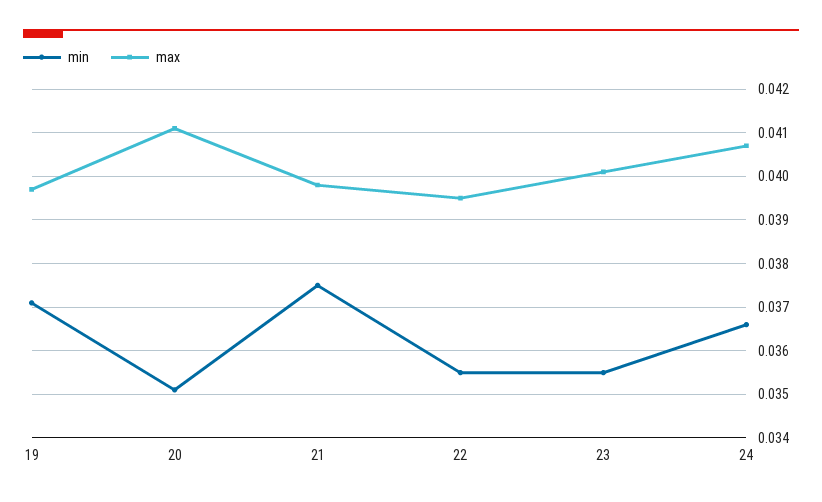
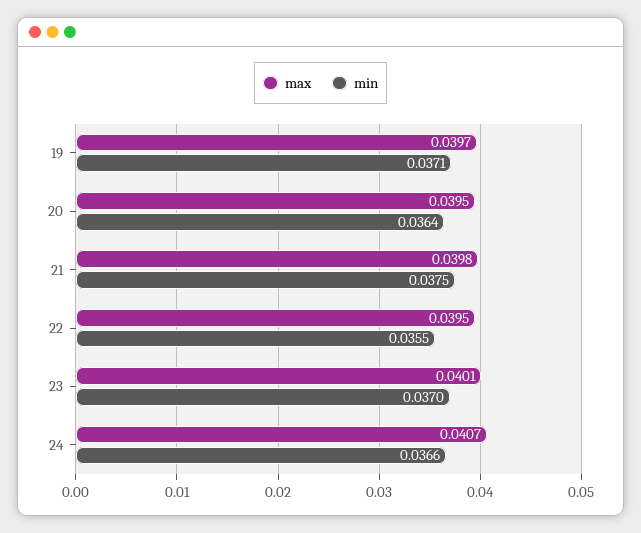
min, 20: 0.035 -> 0.0364
max, 20: 0.041 -> 0.0395
min, 23: 0.0355 -> 0.037

